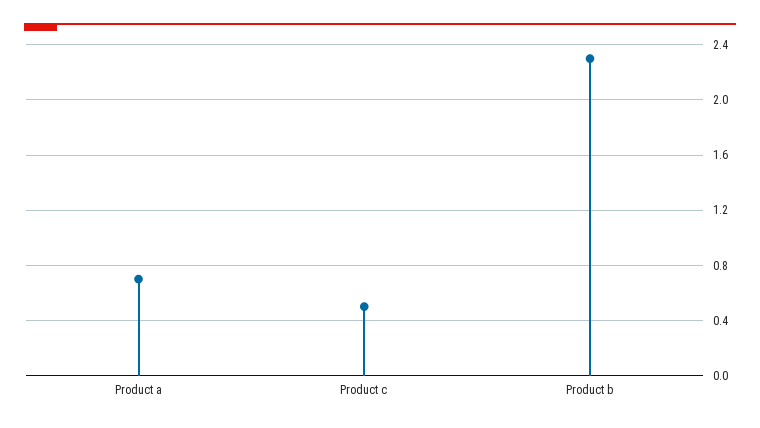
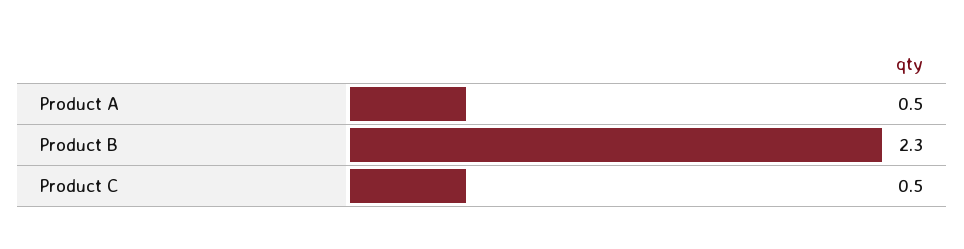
Product a: 0.7 -> 0.5

